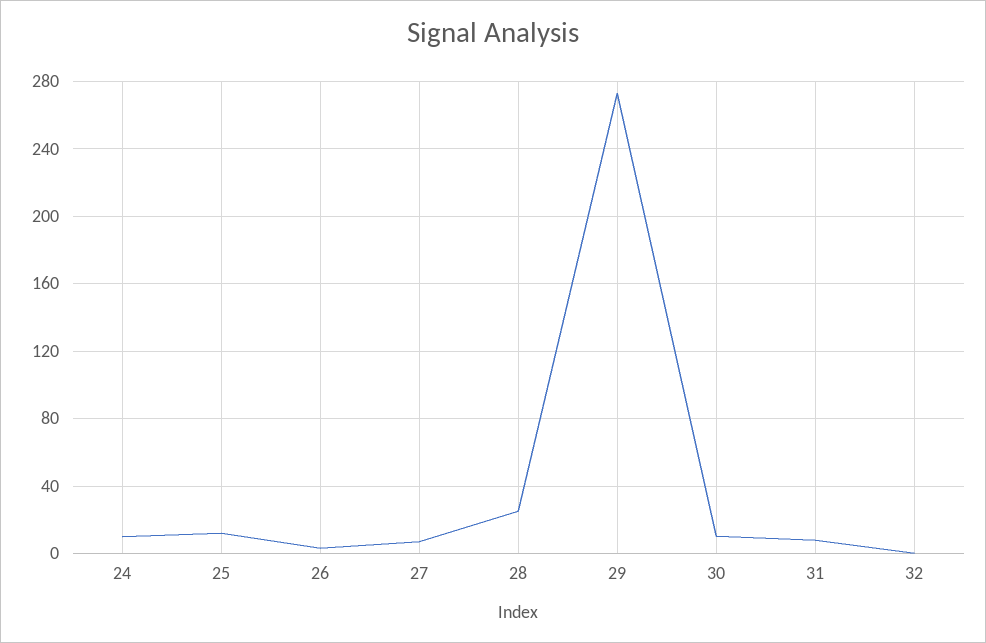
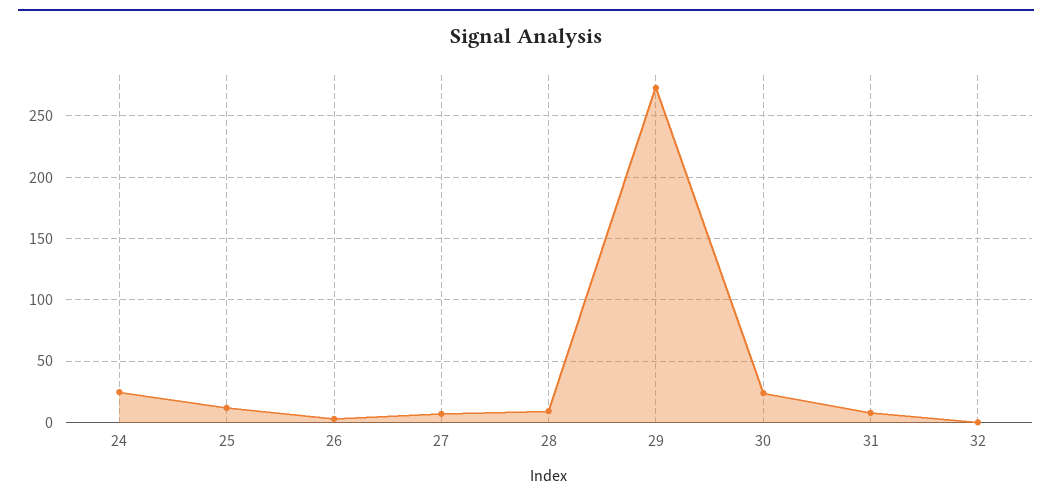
24: 10 -> 25
28: 25 -> 10
30: 10 -> 25

